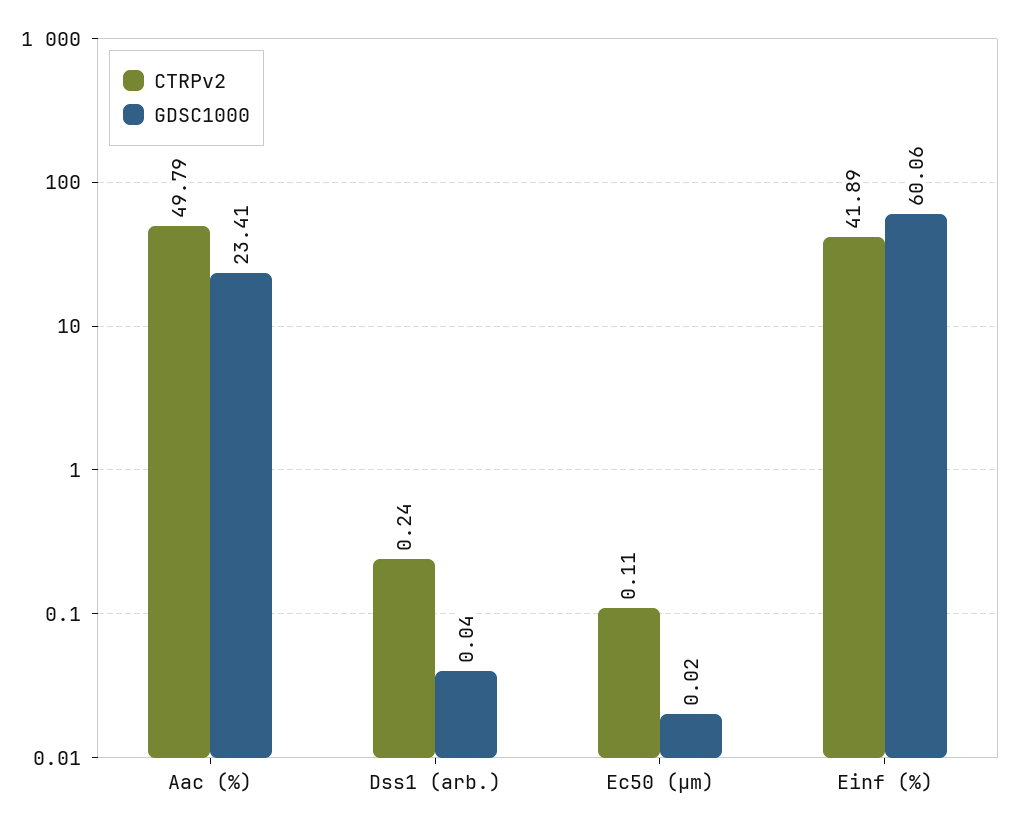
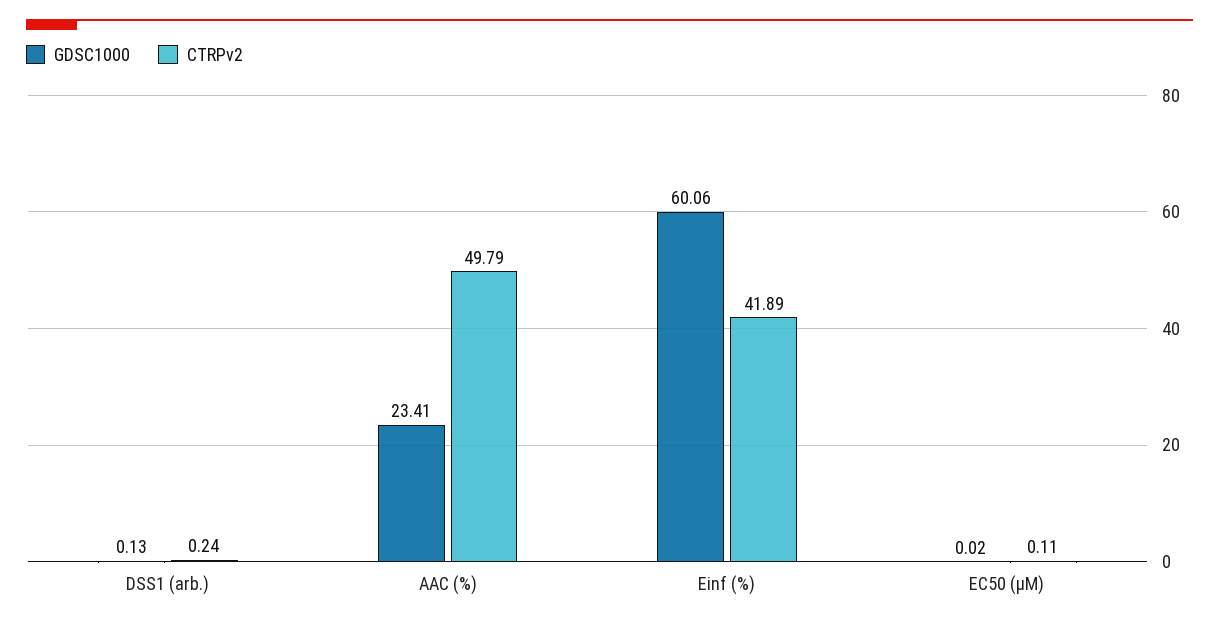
GDSC1000, Dss1 (arb.): 0.04 -> 0.13

